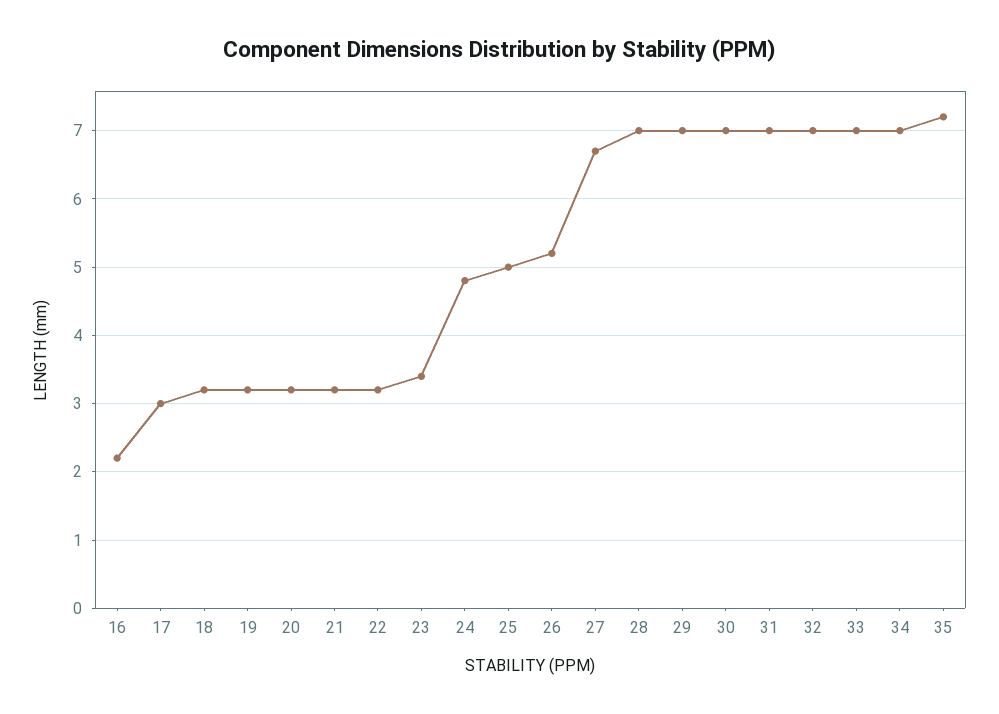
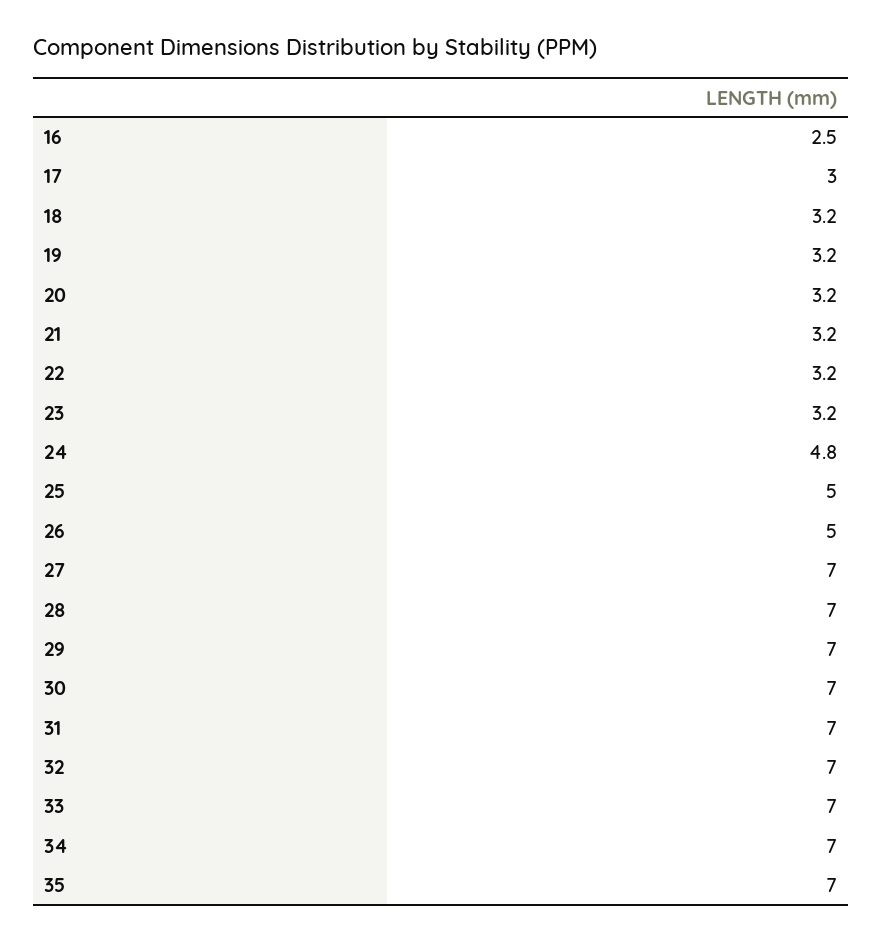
16: 2.2 -> 2.5
23: 3.4 -> 3.2
26: 5.2 -> 5
27: 6.7 -> 7
35: 7.2 -> 7

